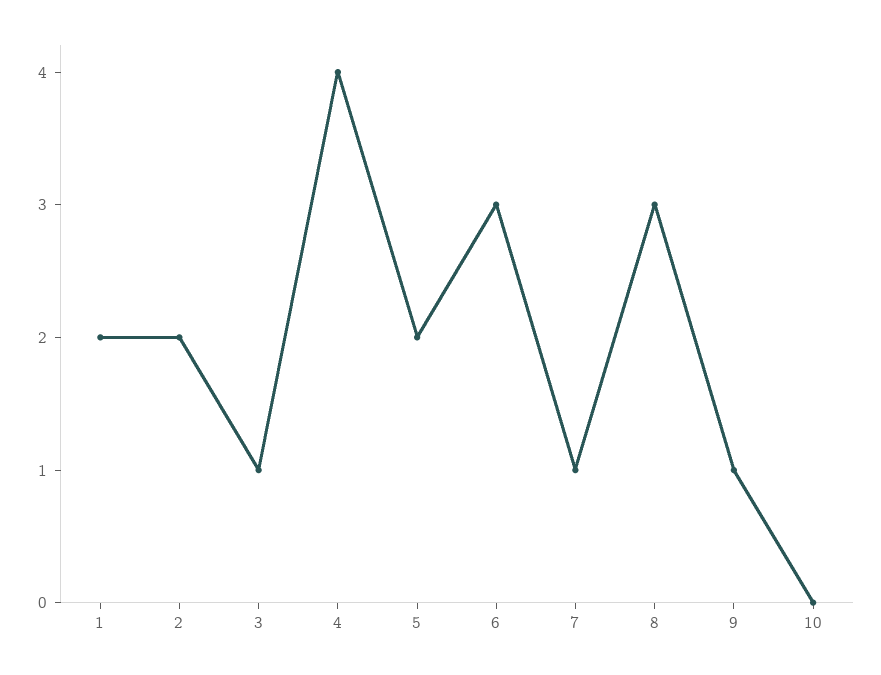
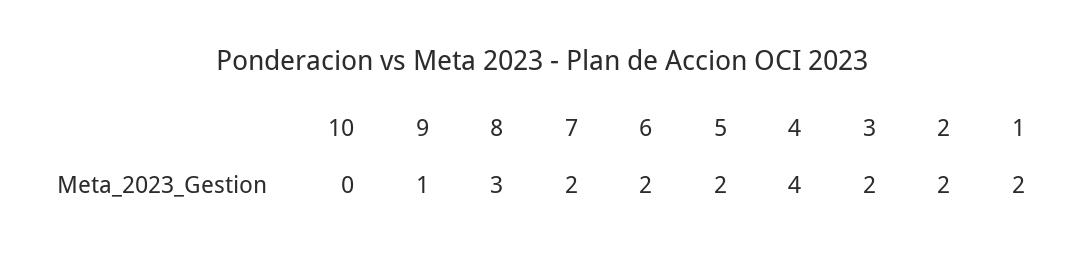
3: 1 -> 2
6: 3 -> 2
7: 1 -> 2

